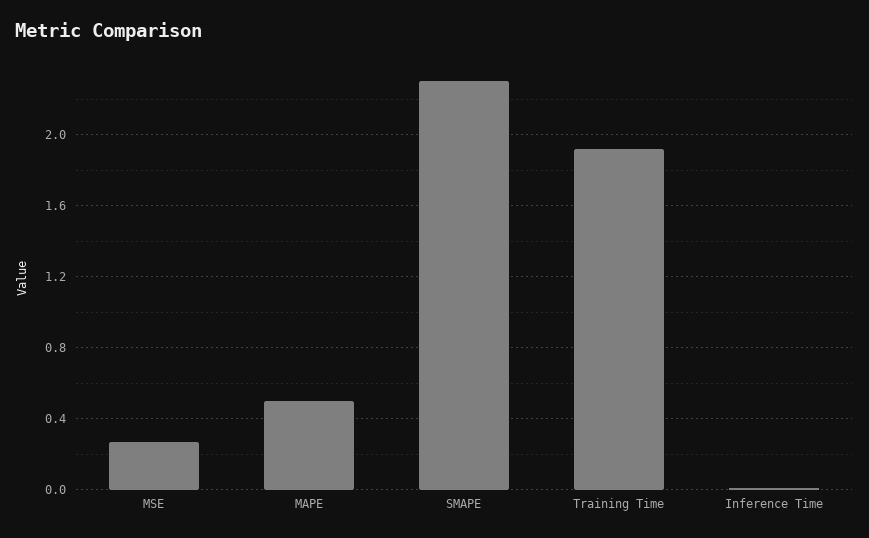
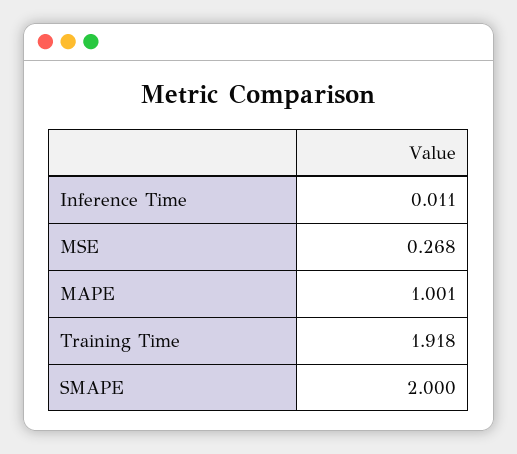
MAPE: 0.5 -> 1.001
SMAPE: 2.3 -> 2

